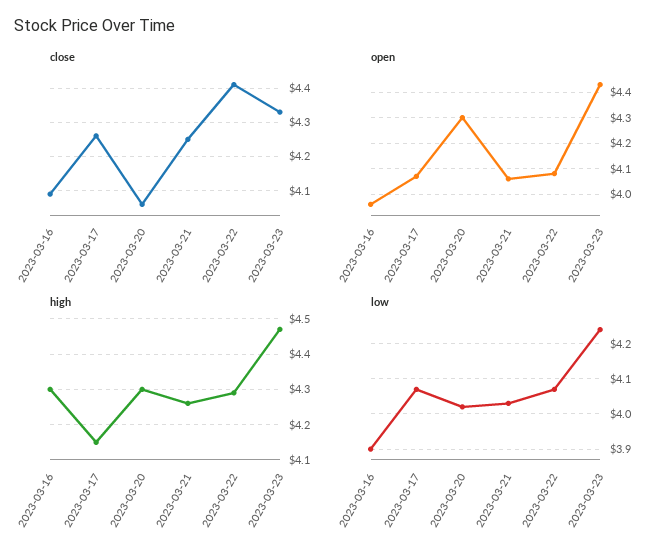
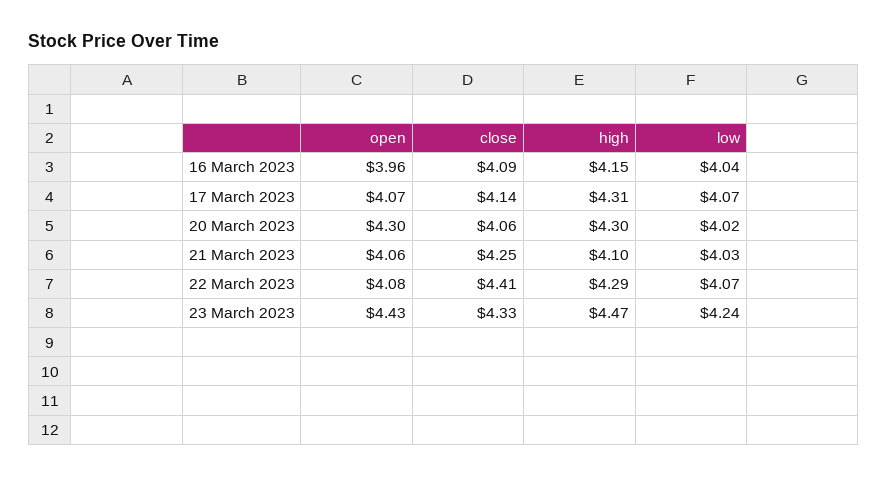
close, 2023-03-17: 4.25 -> 4.14
high, 2023-03-16: 4.3 -> 4.15
high, 2023-03-17: 4.15 -> 4.31
high, 2023-03-21: 4.25 -> 4.1
low, 2023-03-16: 3.9 -> 4.04

